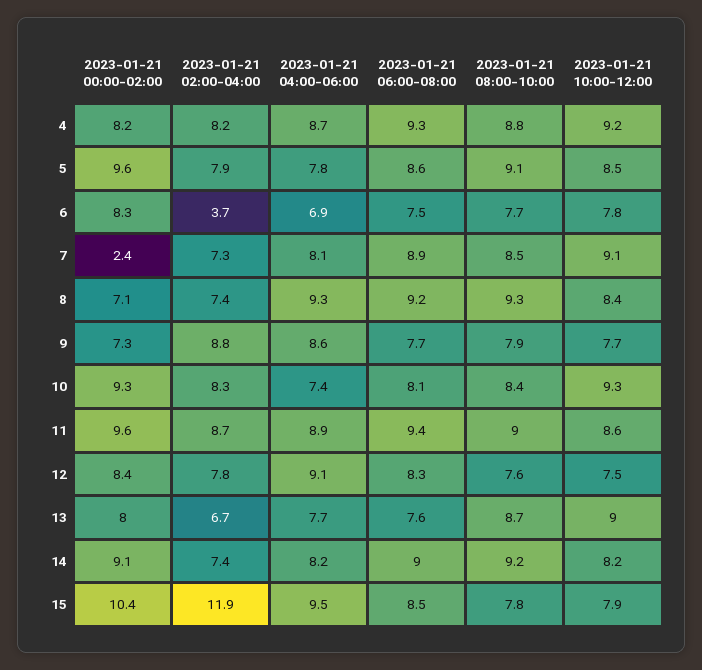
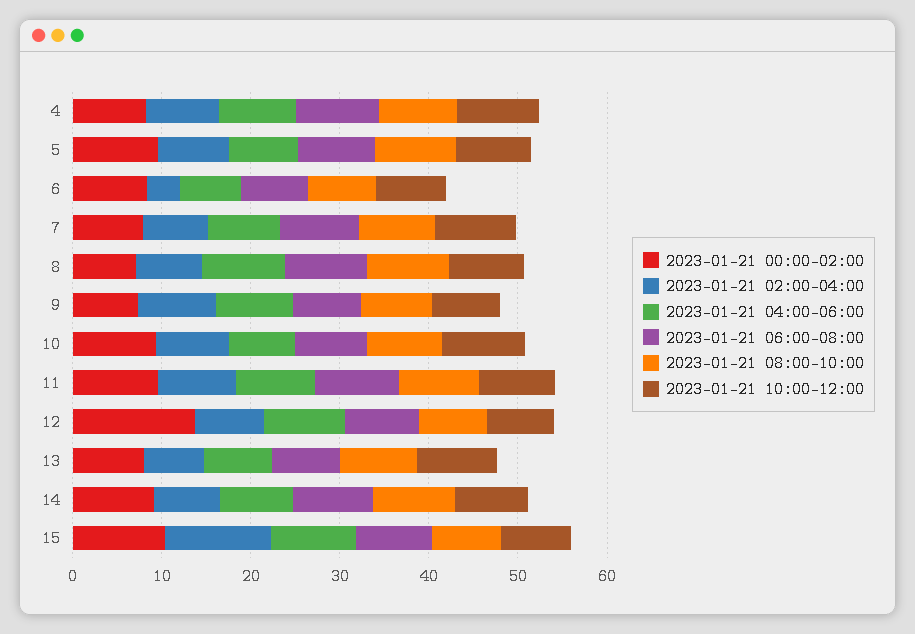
2023-01-21 00:00-02:00, 7: 2.4 -> 8
2023-01-21 00:00-02:00, 12: 8.4 -> 14

